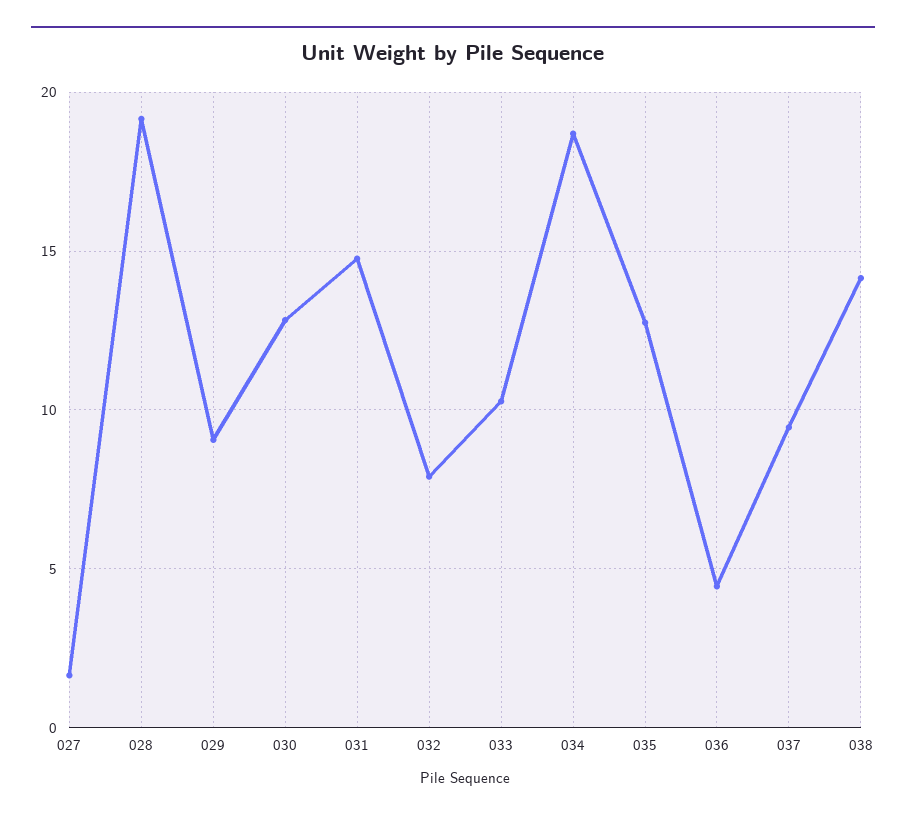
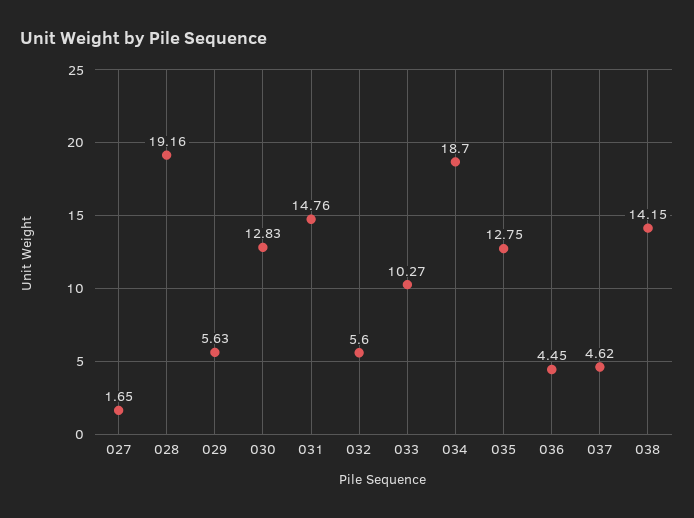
029: 9 -> 5.63
032: 8 -> 5.6
037: 9.5 -> 4.62

